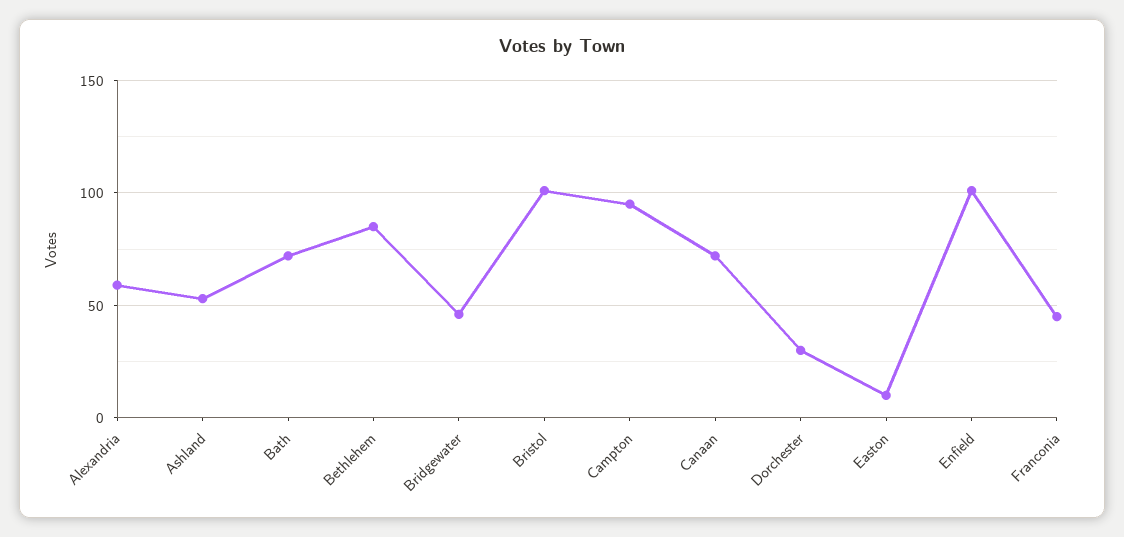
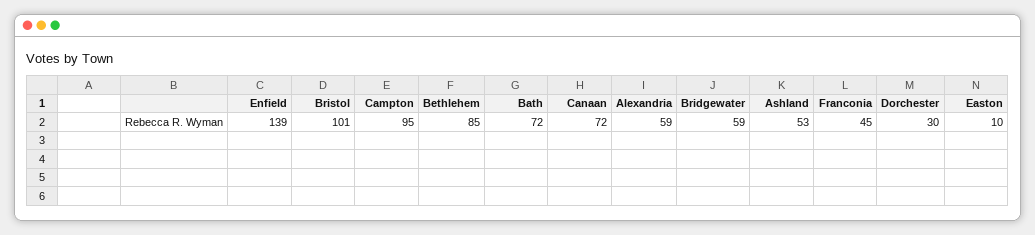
Bridgewater: 45 -> 59
Enfield: 100 -> 139

